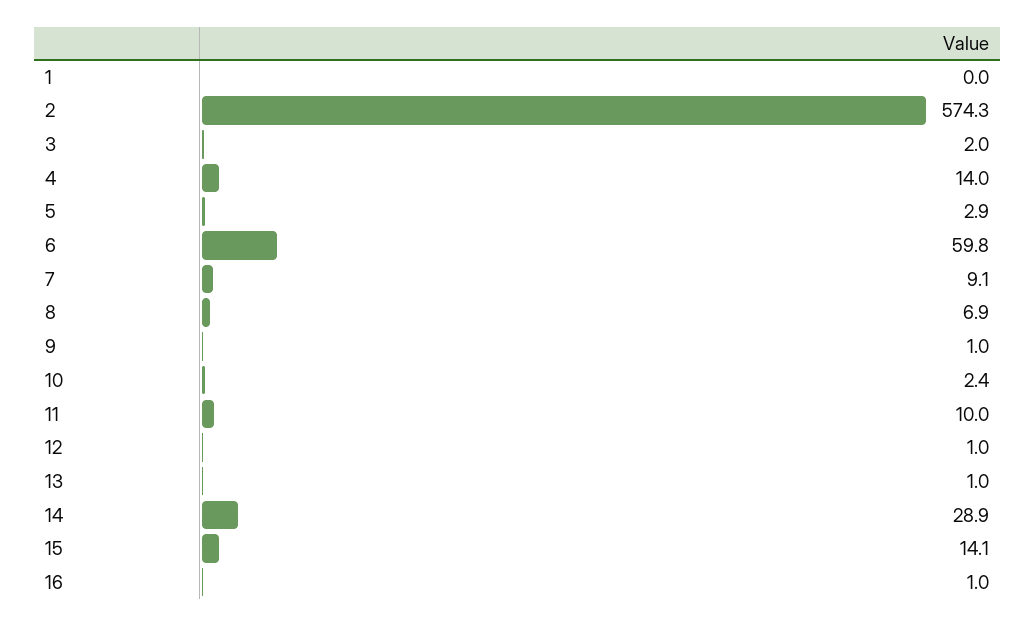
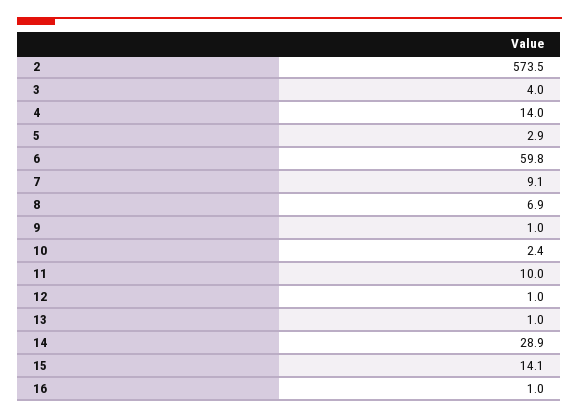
1: 0 -> none
2: 574.3 -> 573.5
3: 2 -> 4

